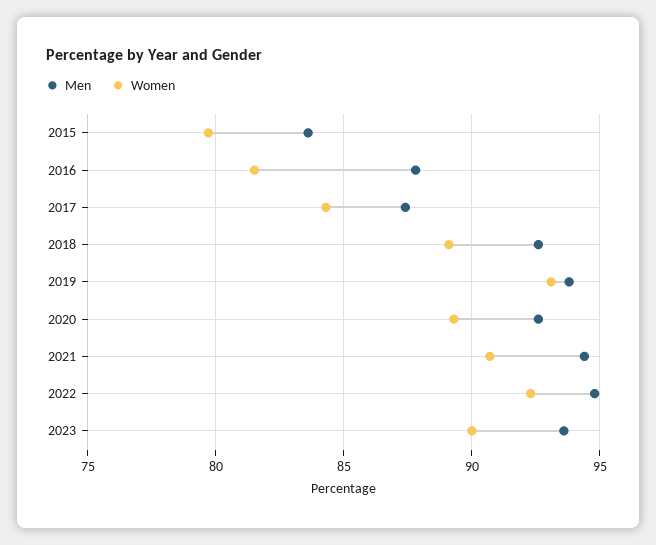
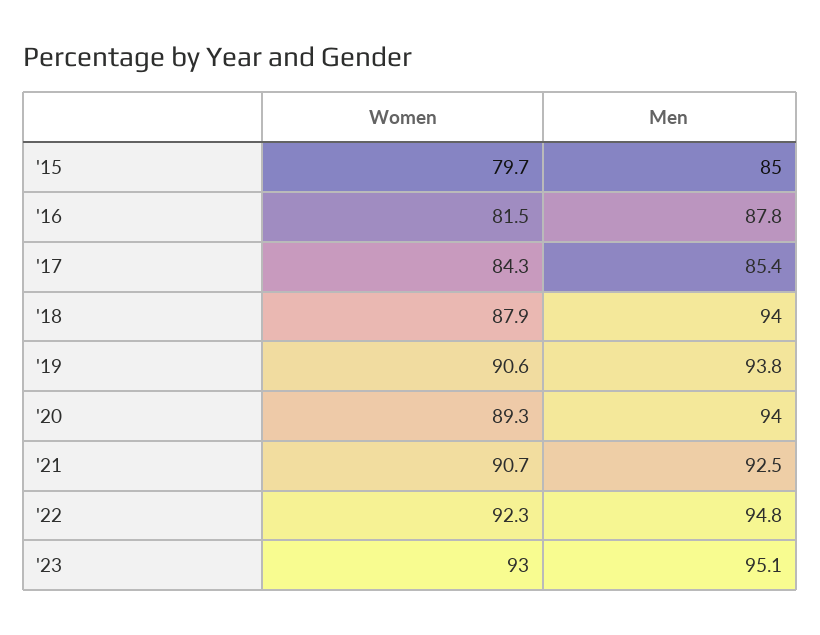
Men, 2015: 83.5 -> 85
Men, 2017: 87.5 -> 85.4
Men, 2018: 92.5 -> 94
Women, 2018: 89 -> 87.9
Women, 2019: 93 -> 90.6
Men, 2020: 92.5 -> 94
Men, 2021: 94.5 -> 92.5
Men, 2023: 93.5 -> 95.1
Women, 2023: 90 -> 93

